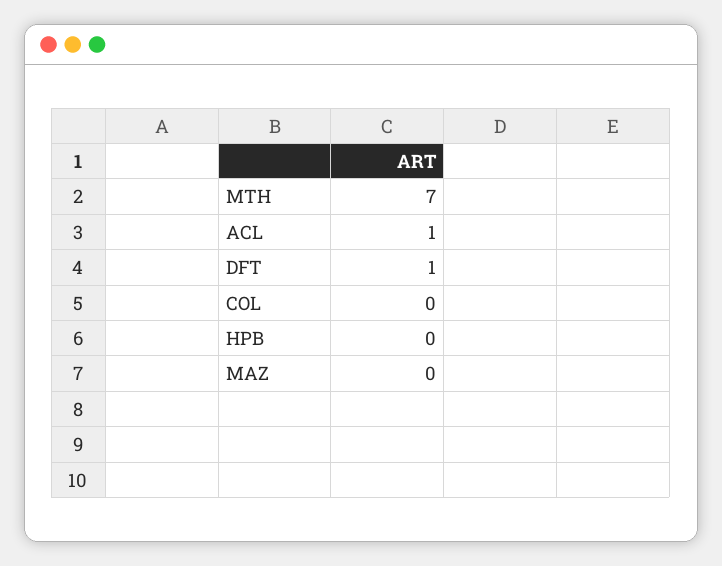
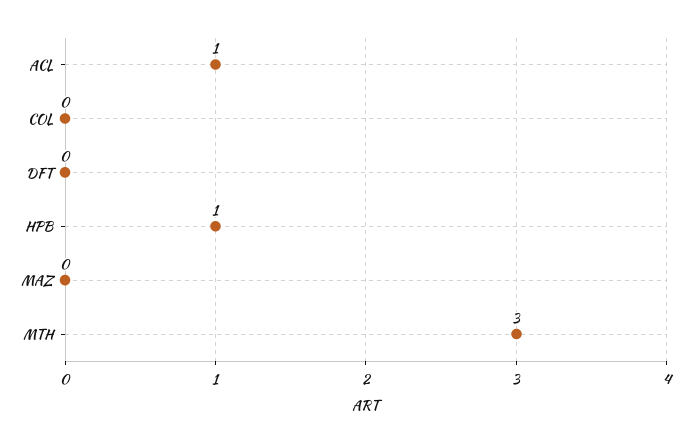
MTH: 7 -> 3
DFT: 1 -> 0
HPB: 0 -> 1

